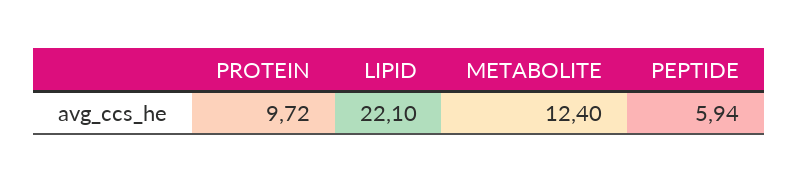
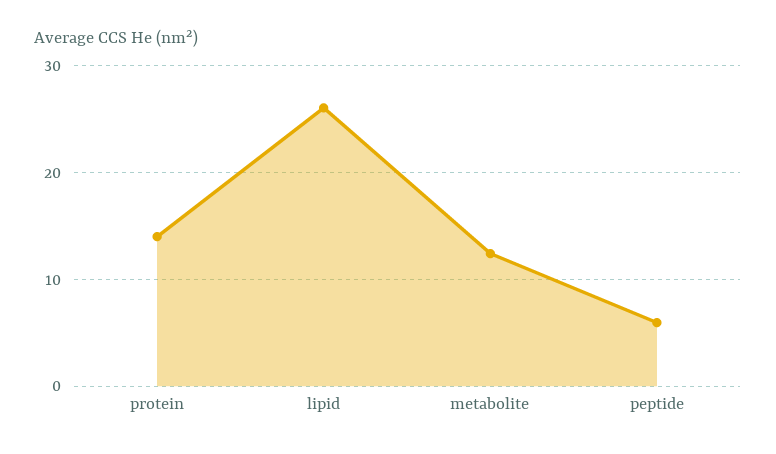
PROTEIN: 9.72 -> 14
LIPID: 22.1 -> 26

